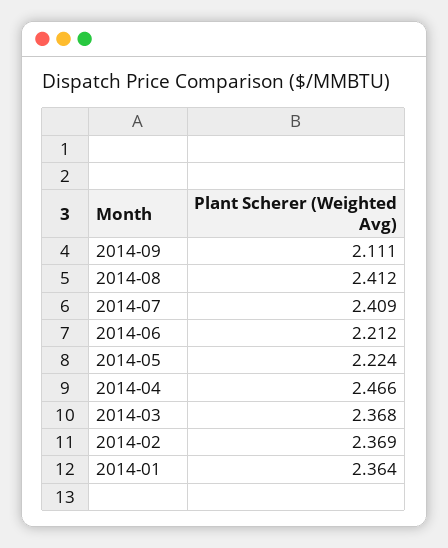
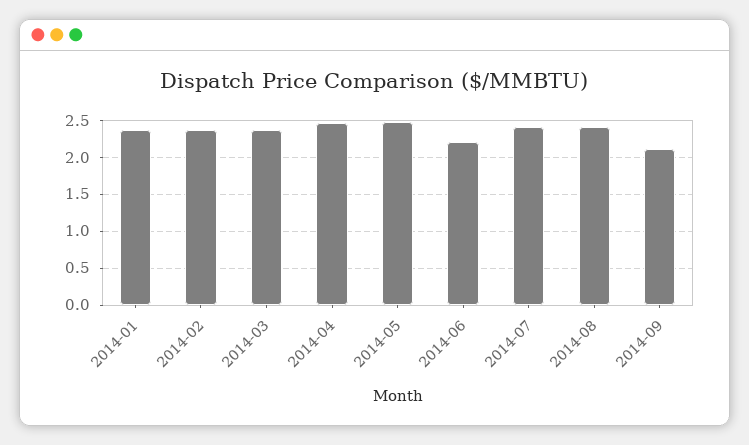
2014-05: 2.224 -> 2.5

